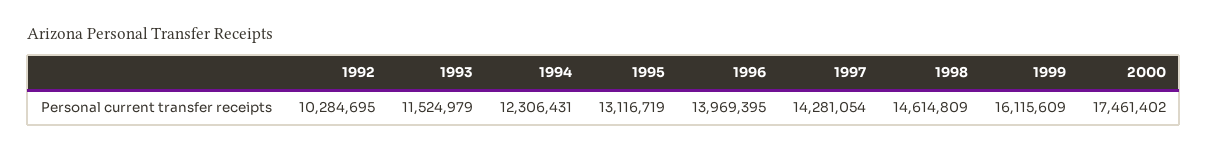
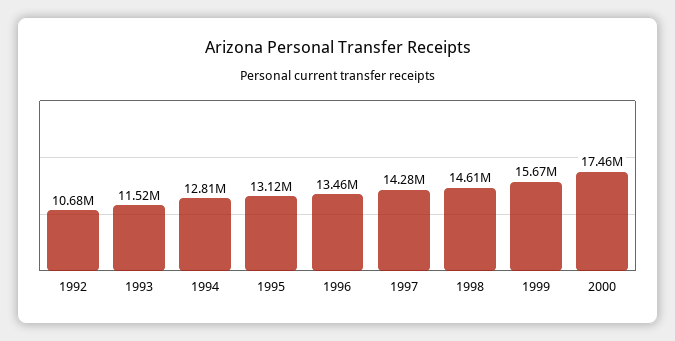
1992: 10284695 -> 10680000
1994: 12306431 -> 12810000
1996: 13969395 -> 13460000
1999: 16115609 -> 15670000

